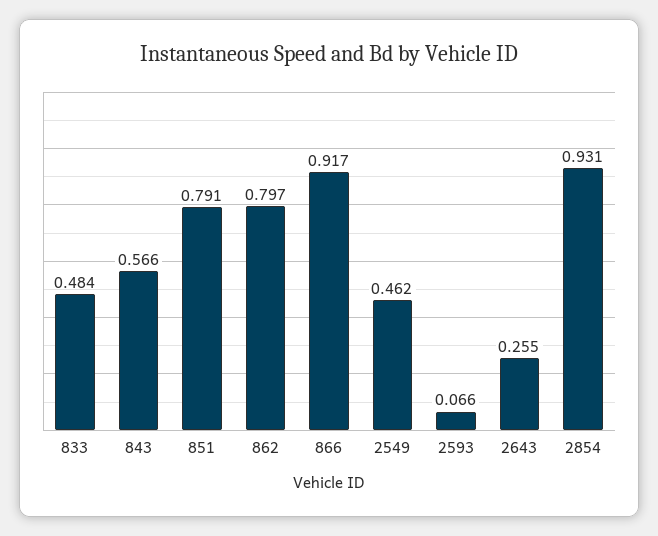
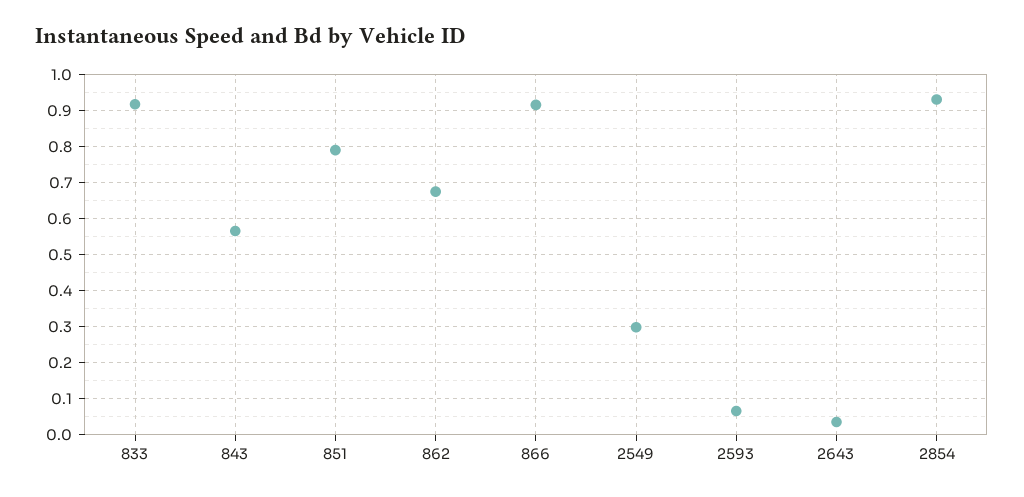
833: 0.484 -> 0.92
862: 0.797 -> 0.68
2549: 0.462 -> 0.3
2643: 0.255 -> 0.04

